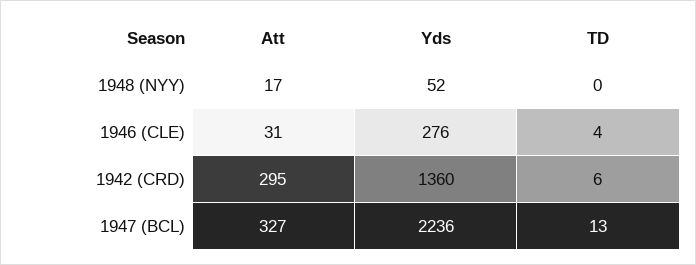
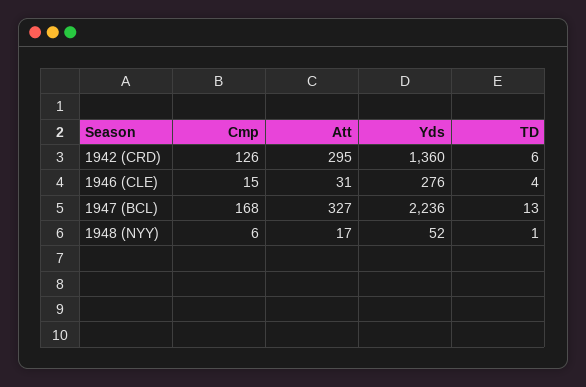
TD, 1948 (NYY): 0 -> 1
Cmp, 1942 (CRD): none -> 126
Cmp, 1946 (CLE): none -> 15
Cmp, 1947 (BCL): none -> 168
Cmp, 1948 (NYY): none -> 6

